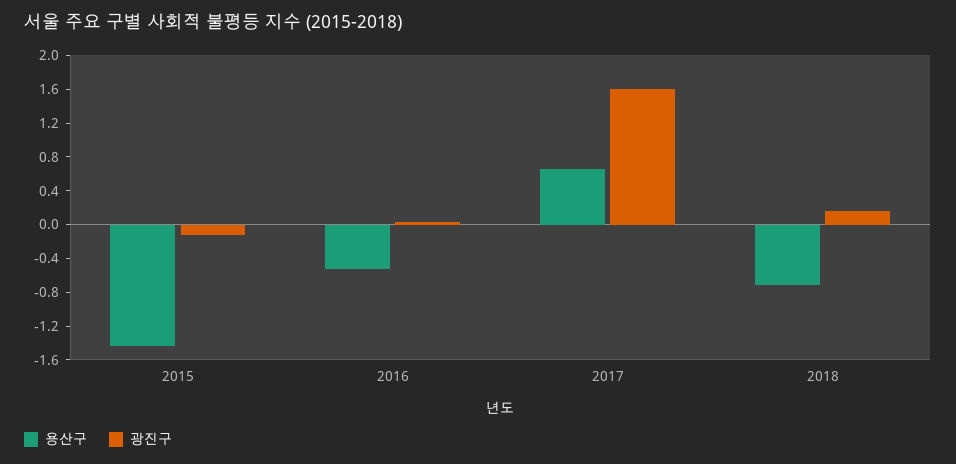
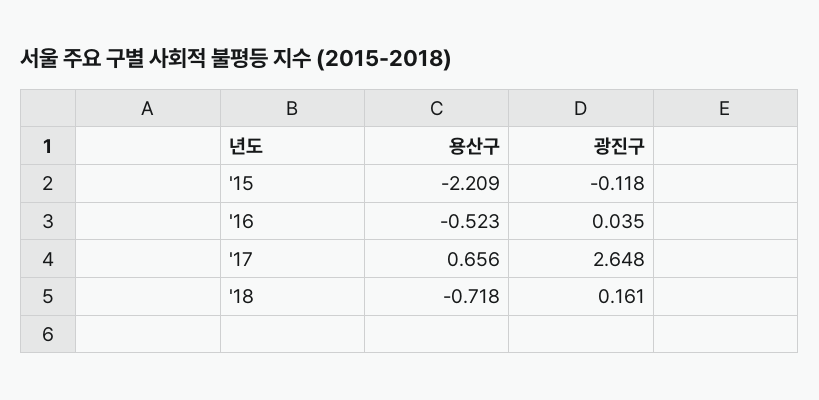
용산구, 2015: -1.4 -> -2.209
광진구, 2017: 1.6 -> 2.648

